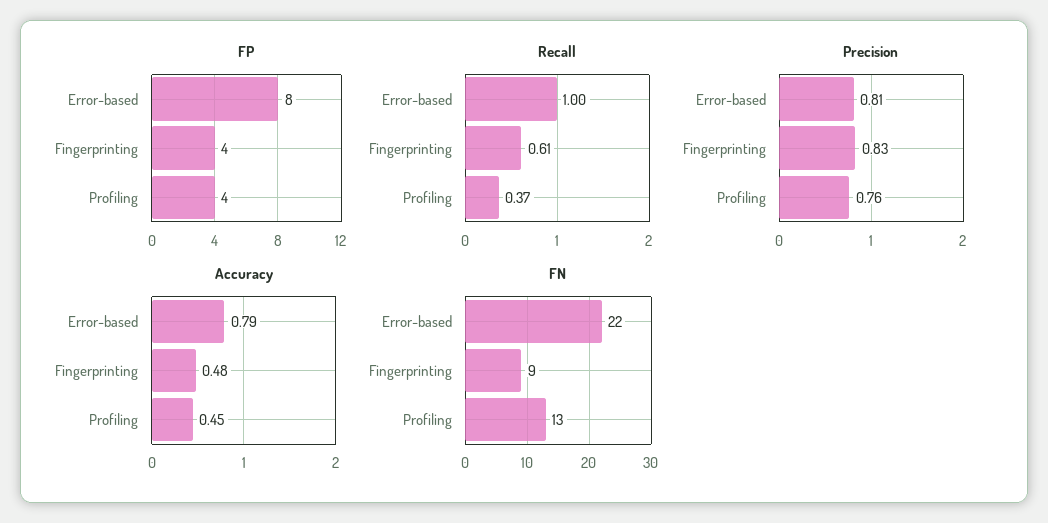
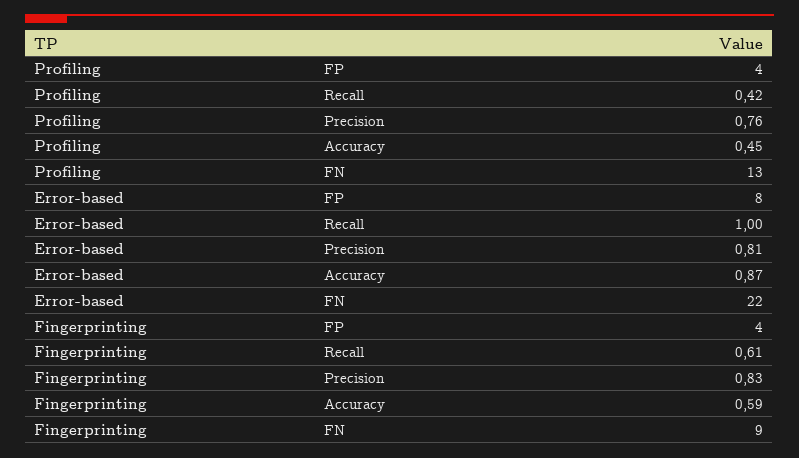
Recall, Profiling: 0.37 -> 0.42
Accuracy, Error-based: 0.79 -> 0.87
Accuracy, Fingerprinting: 0.48 -> 0.59

